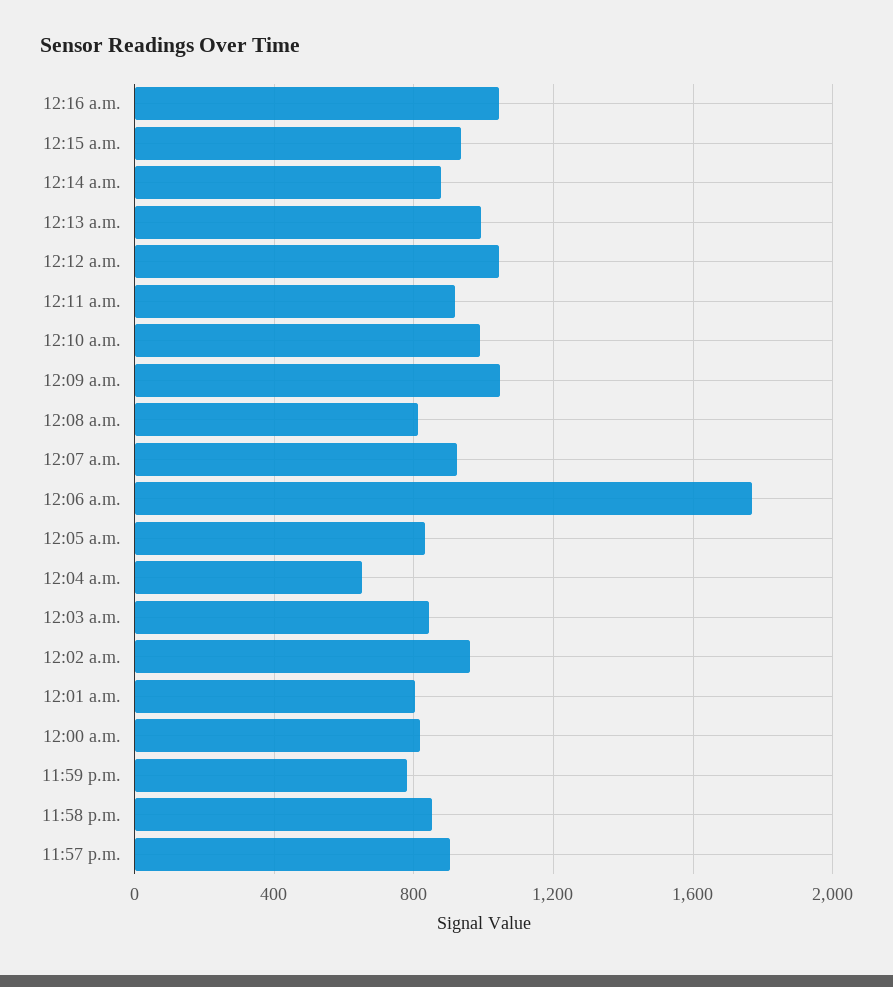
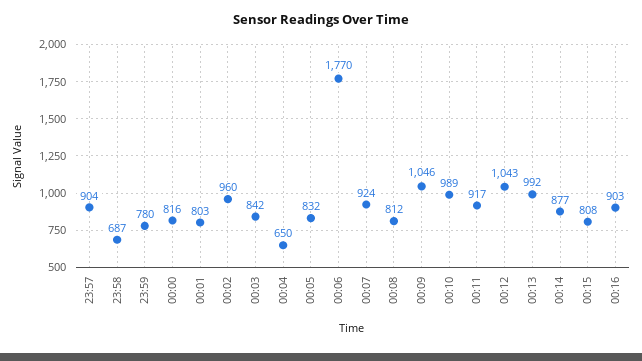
12:16 a.m.: 1050 -> 903
12:15 a.m.: 950 -> 808
11:58 p.m.: 850 -> 687

